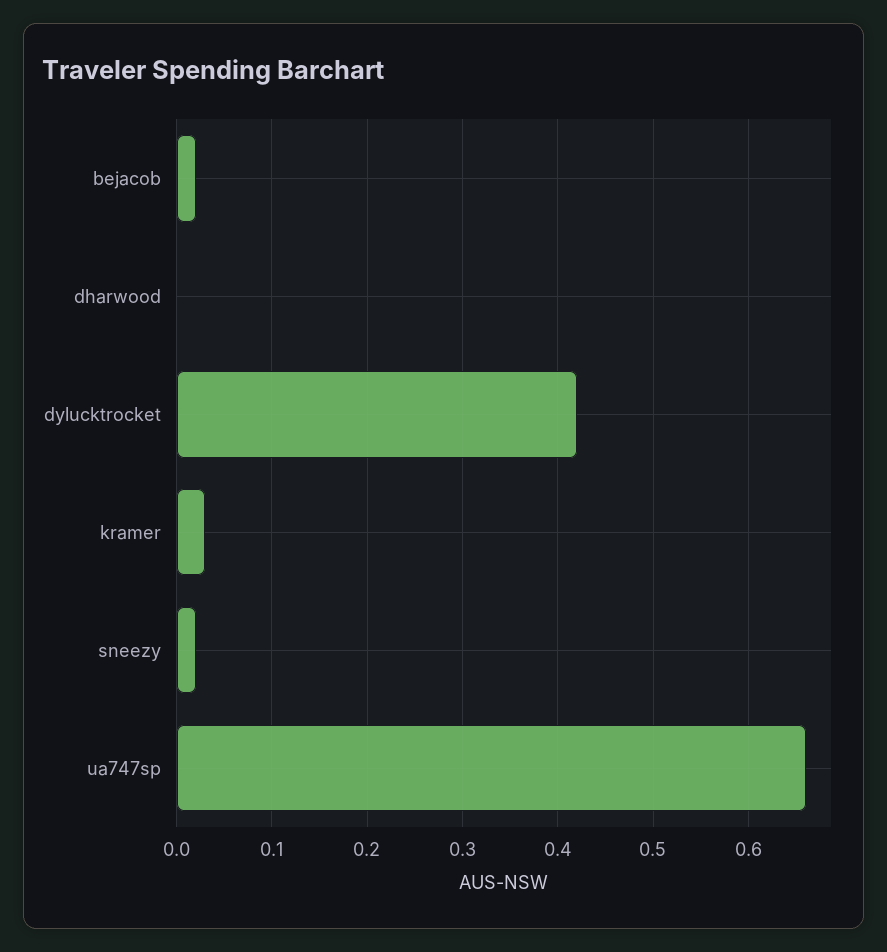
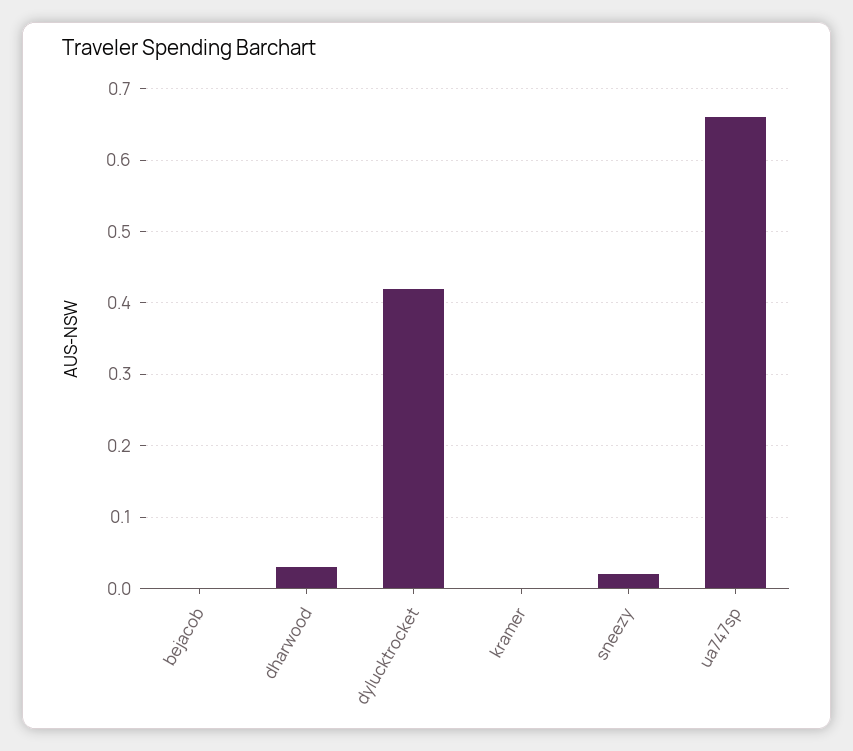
bejacob: 0.02 -> 0
dharwood: 0 -> 0.03
kramer: 0.03 -> 0

